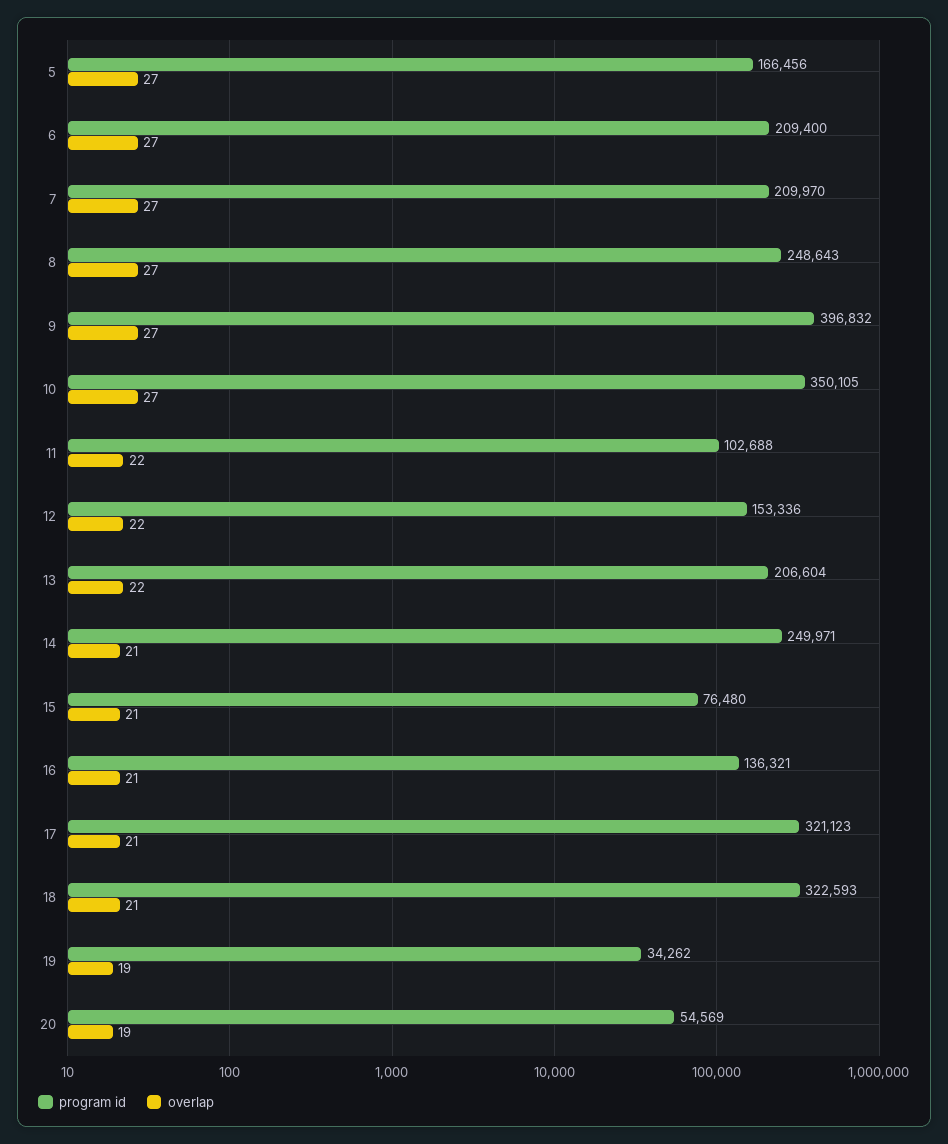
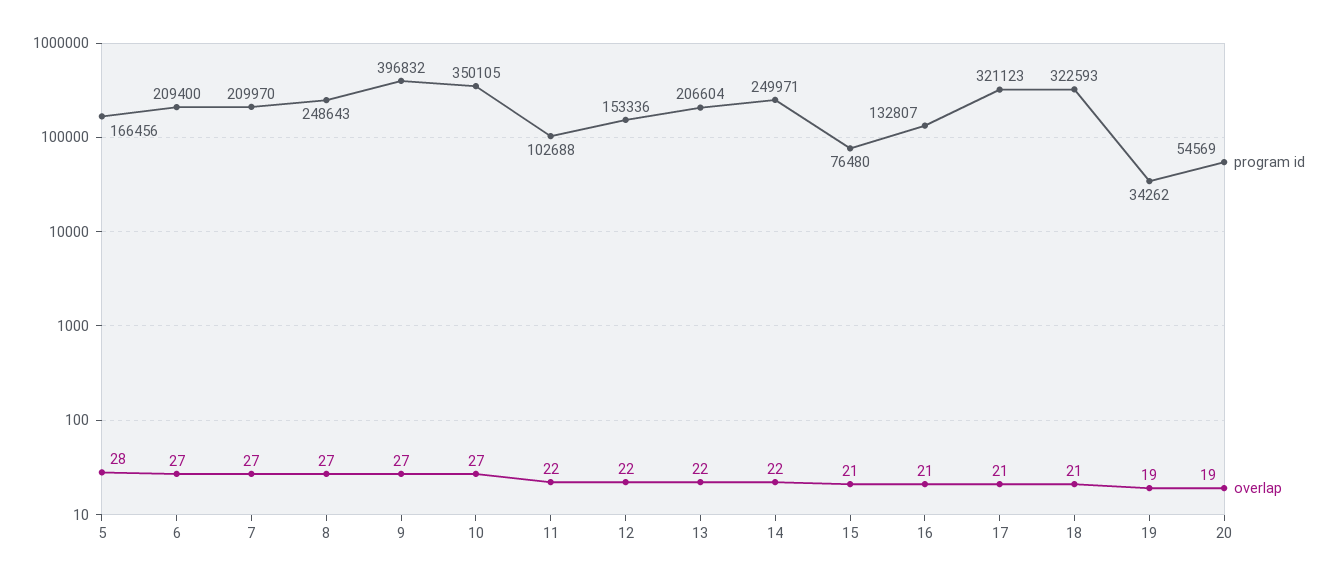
overlap, 5: 27 -> 28
overlap, 14: 21 -> 22
program id, 16: 136321 -> 132807

